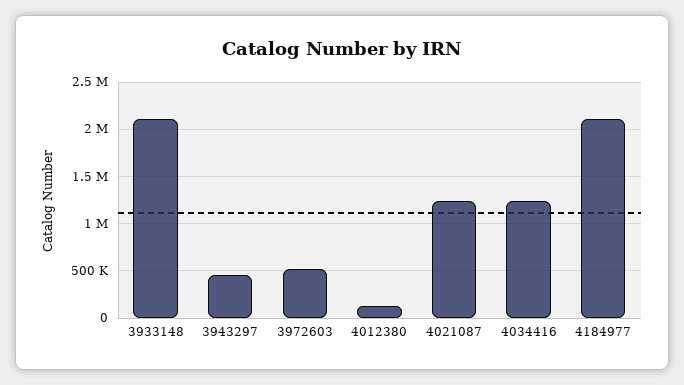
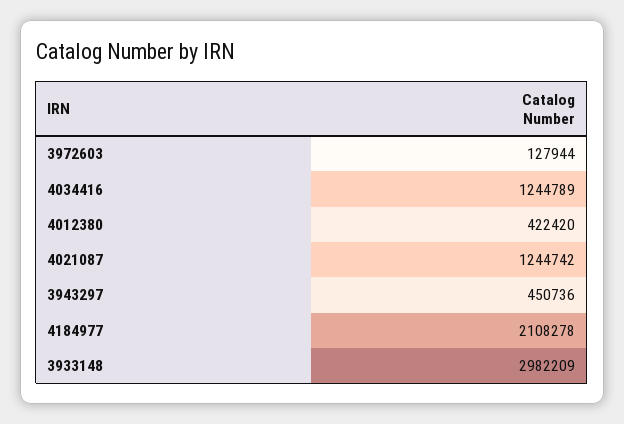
3933148: 2100000 -> 2982209
3972603: 500000 -> 127944
4012380: 100000 -> 422420

